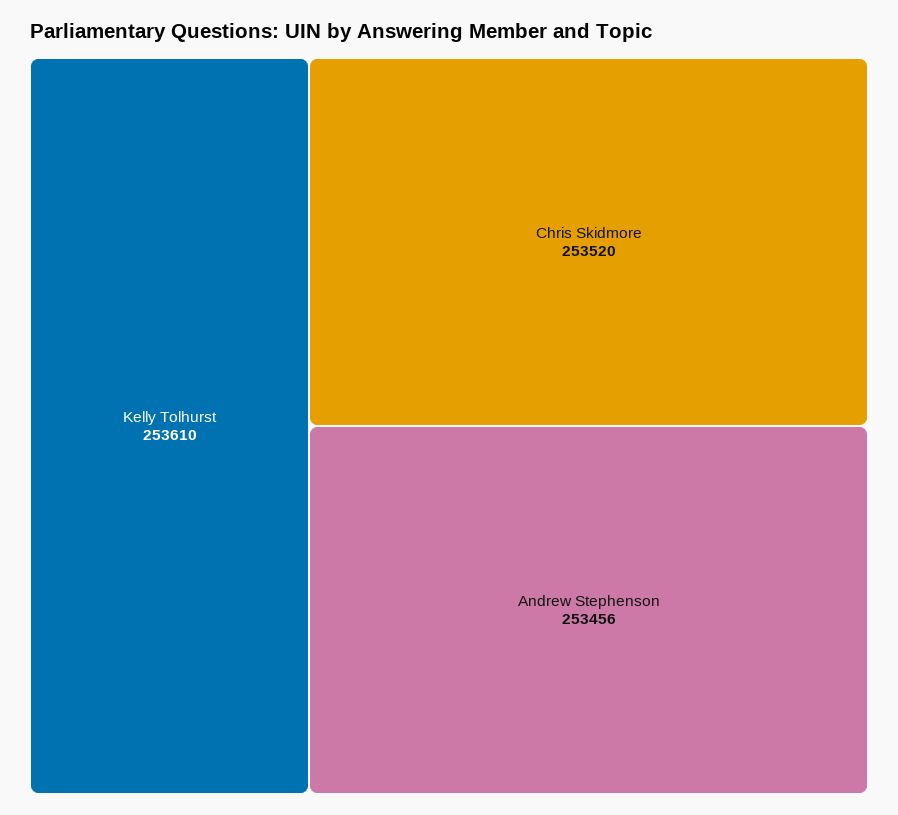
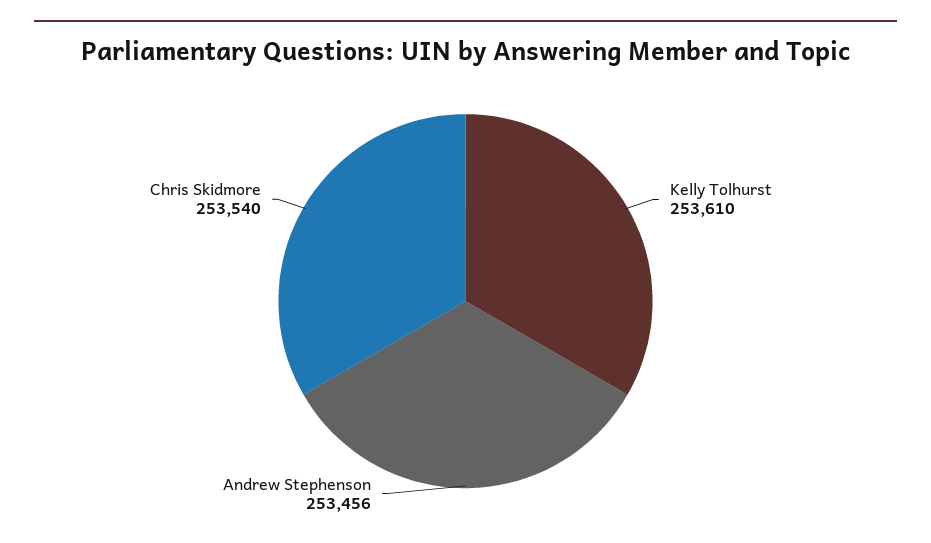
Chris Skidmore: 253520 -> 253540

